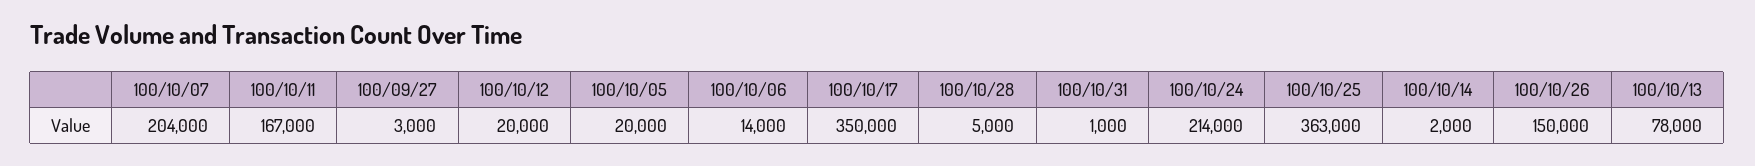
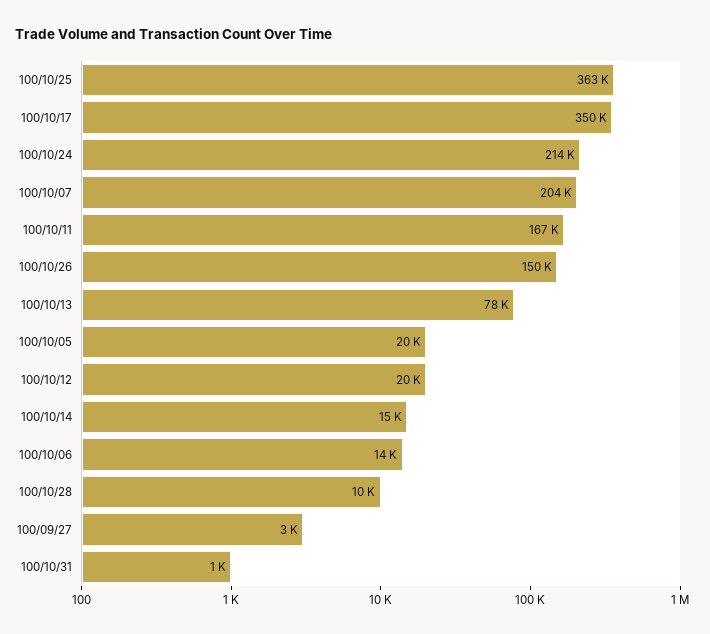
100/10/28: 5000 -> 10000
100/10/14: 2000 -> 15000

